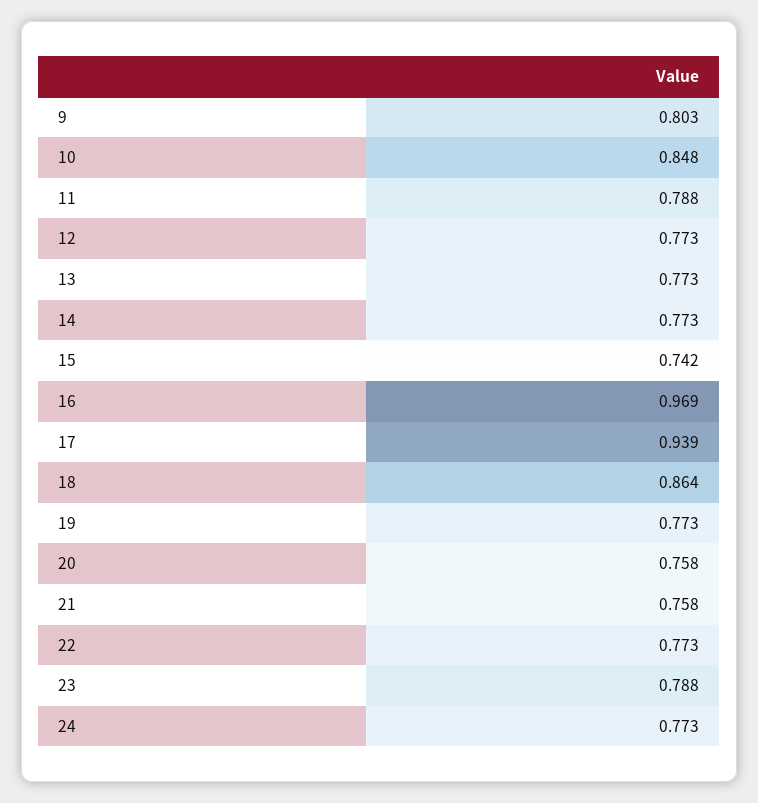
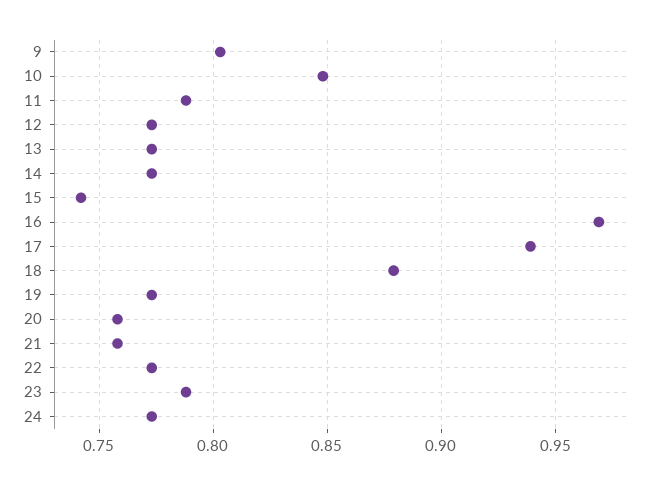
18: 0.864 -> 0.88

